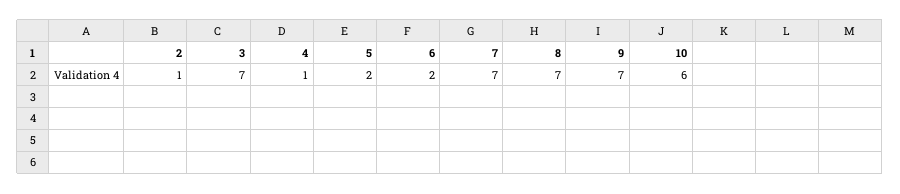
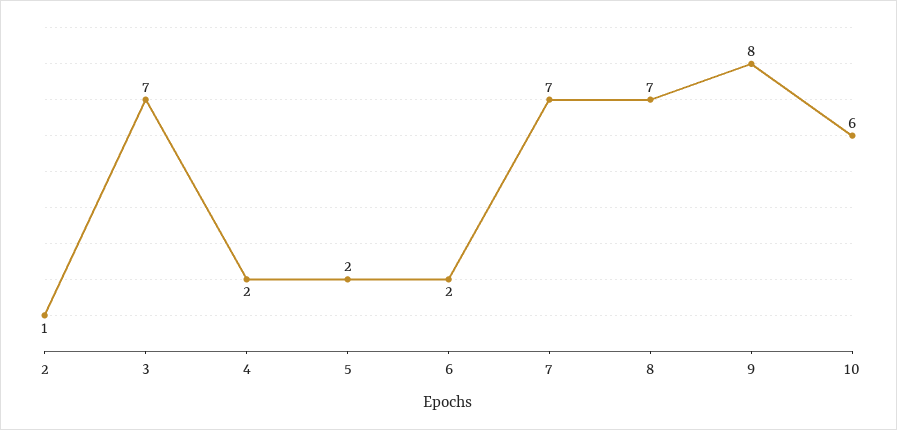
4: 1 -> 2
9: 7 -> 8

